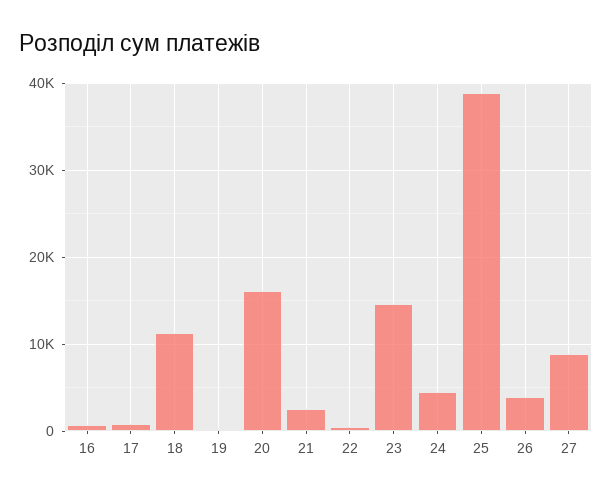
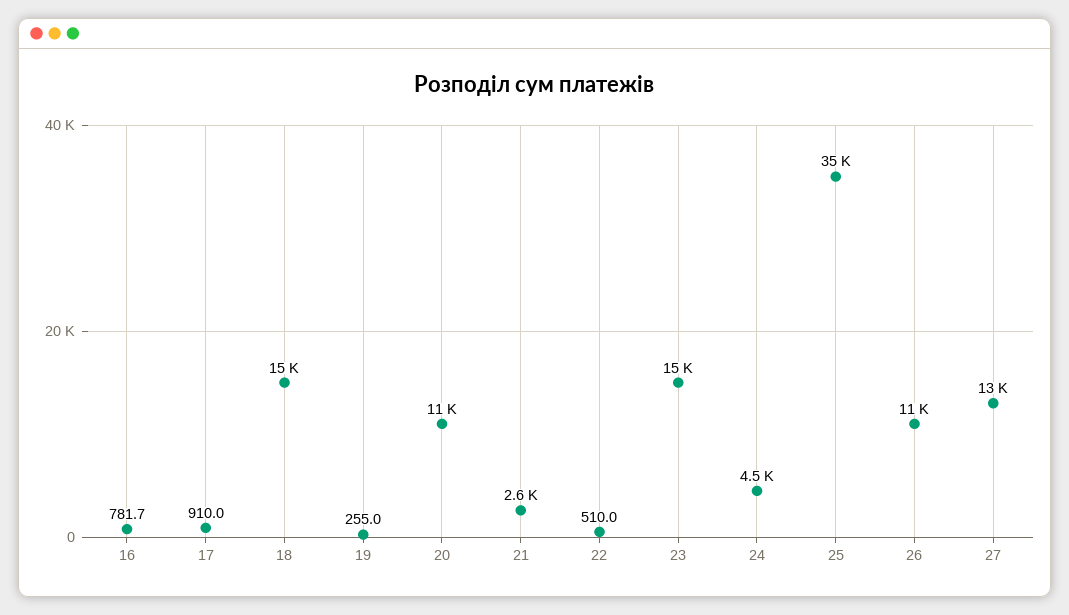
18: 11000 -> 15000
20: 16000 -> 11000
25: 39000 -> 35000
26: 4000 -> 11000
27: 9000 -> 13000

